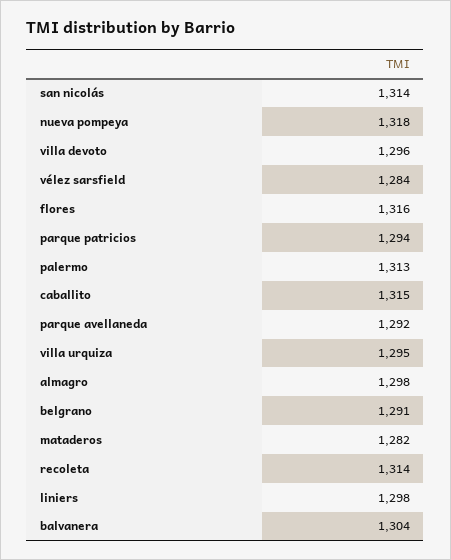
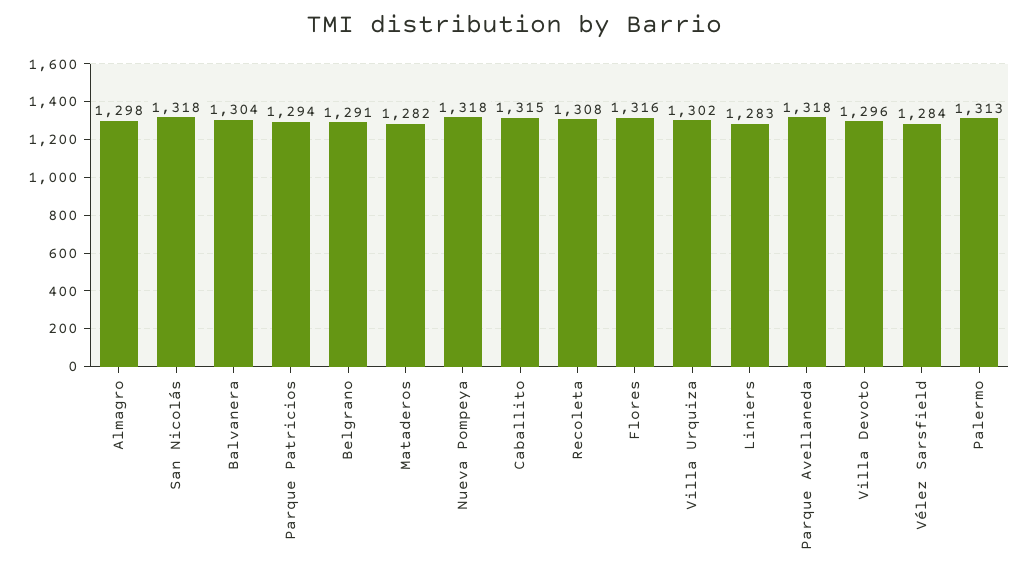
san nicolás: 1314 -> 1318
parque avellaneda: 1292 -> 1318
villa urquiza: 1295 -> 1302
recoleta: 1314 -> 1308
liniers: 1298 -> 1283

